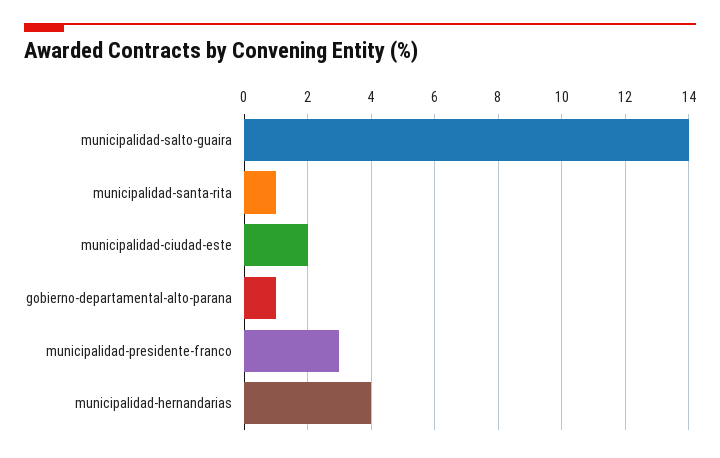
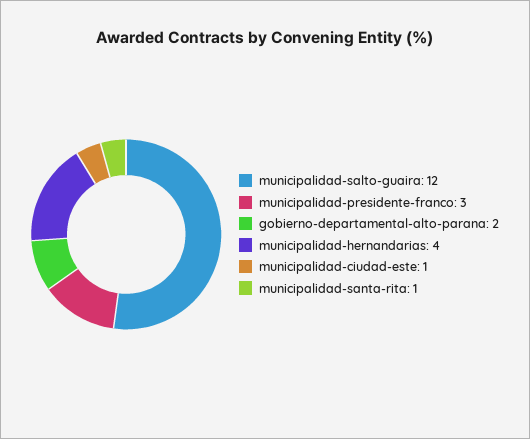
municipalidad-salto-guaira: 14 -> 12
municipalidad-ciudad-este: 2 -> 1
gobierno-departamental-alto-parana: 1 -> 2

